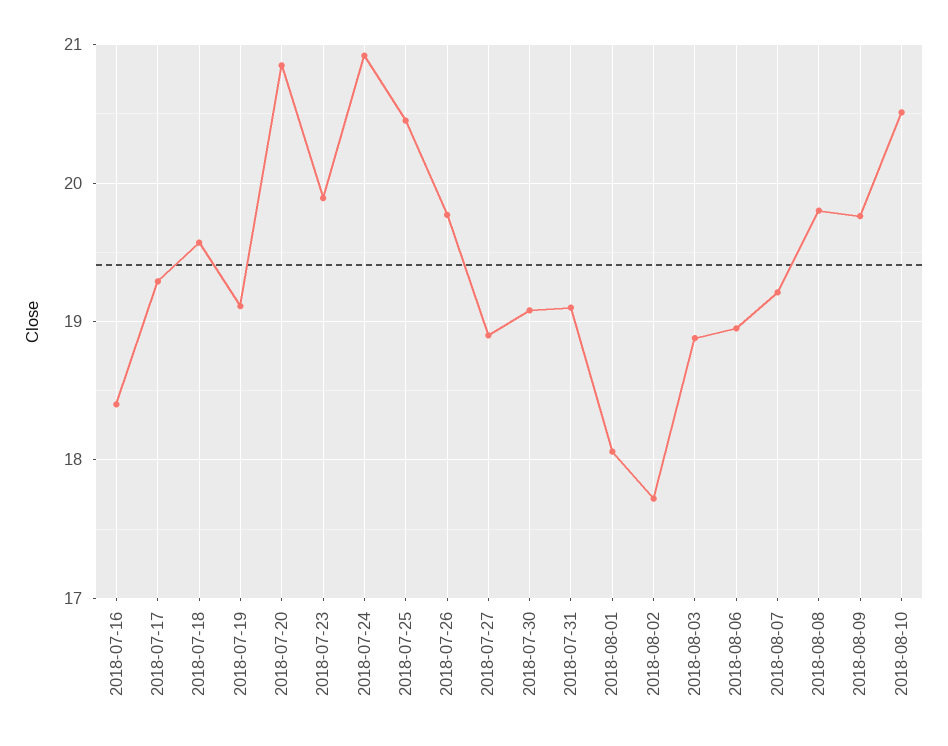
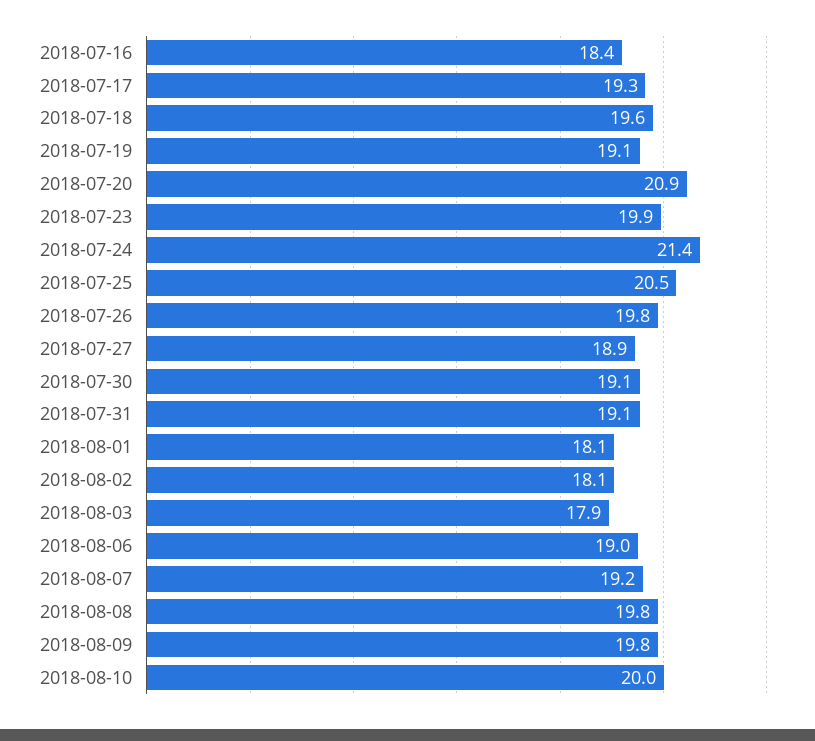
2018-07-24: 20.9 -> 21.4
2018-08-02: 17.7 -> 18.1
2018-08-03: 18.9 -> 17.9
2018-08-10: 20.5 -> 20

